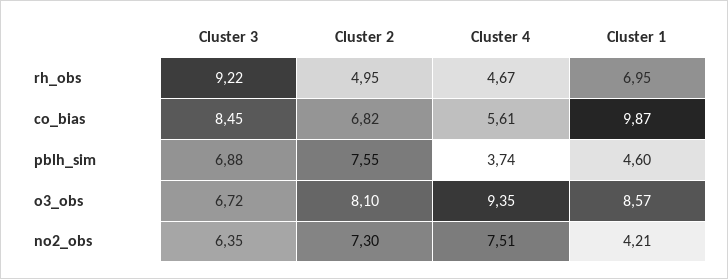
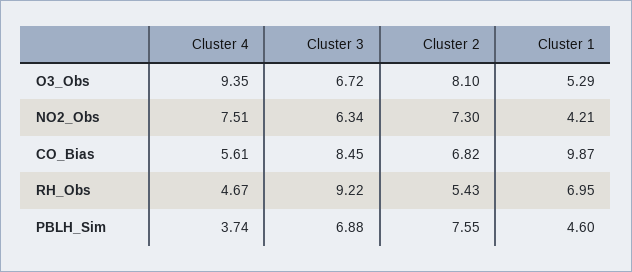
Cluster 2, rh_obs: 4.95 -> 5.43
Cluster 1, o3_obs: 8.57 -> 5.29
Cluster 3, no2_obs: 6.35 -> 6.34

